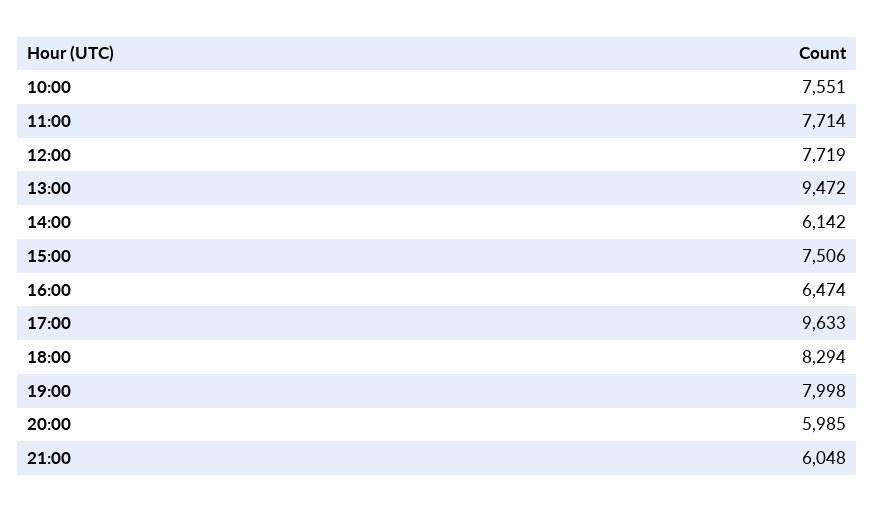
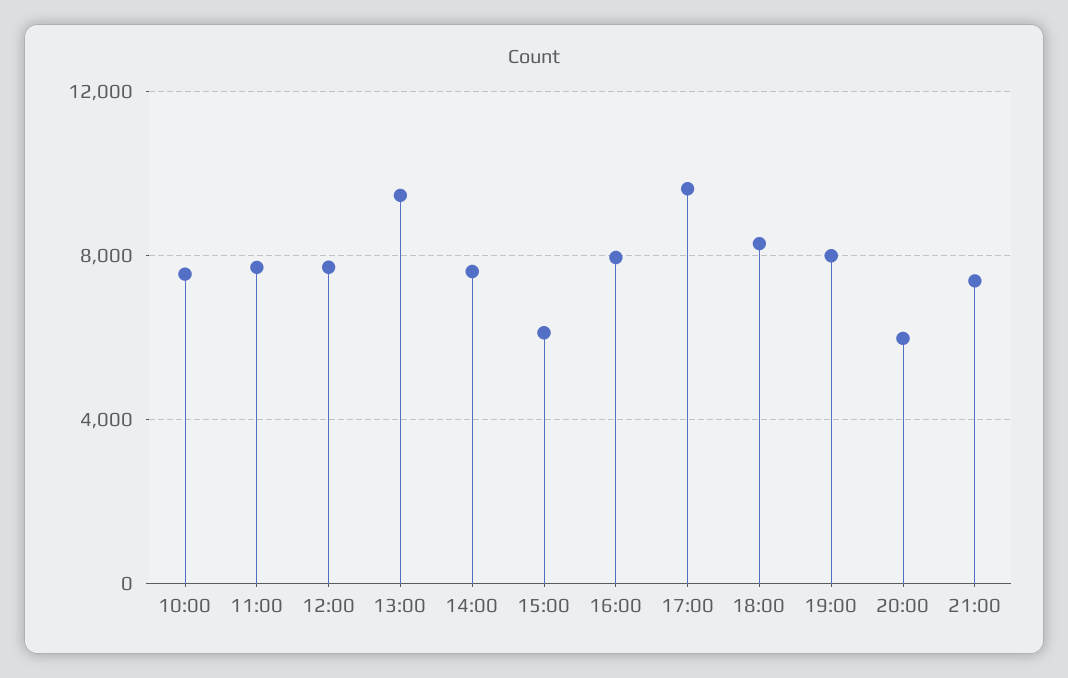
14:00: 6142 -> 7500
15:00: 7506 -> 6000
16:00: 6474 -> 8000
21:00: 6048 -> 7500

